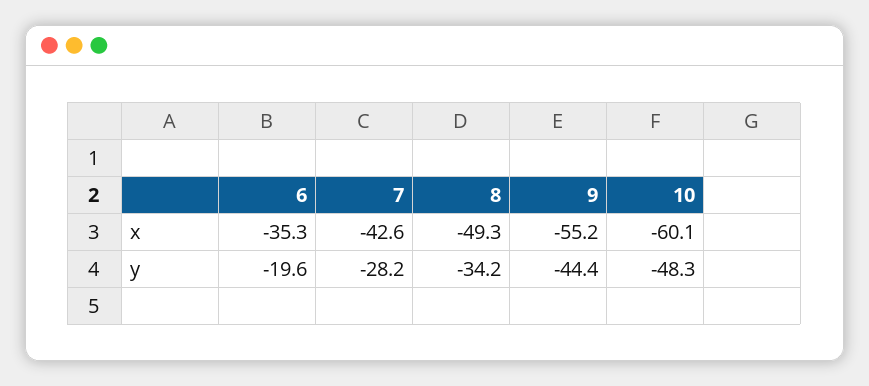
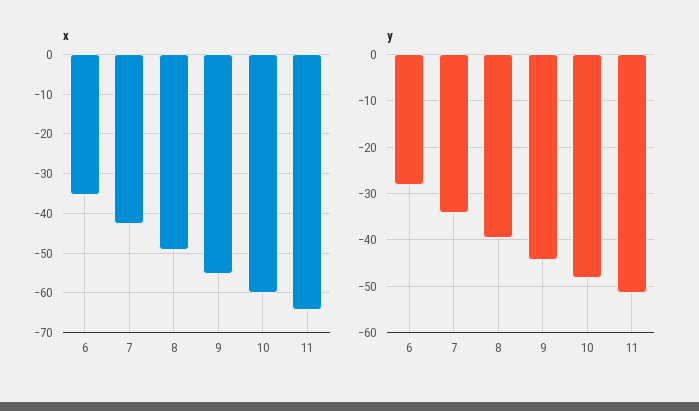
y, 6: -19.6 -> -28
y, 7: -28.2 -> -34
y, 8: -34.2 -> -40
x, 11: none -> -64
y, 11: none -> -52

